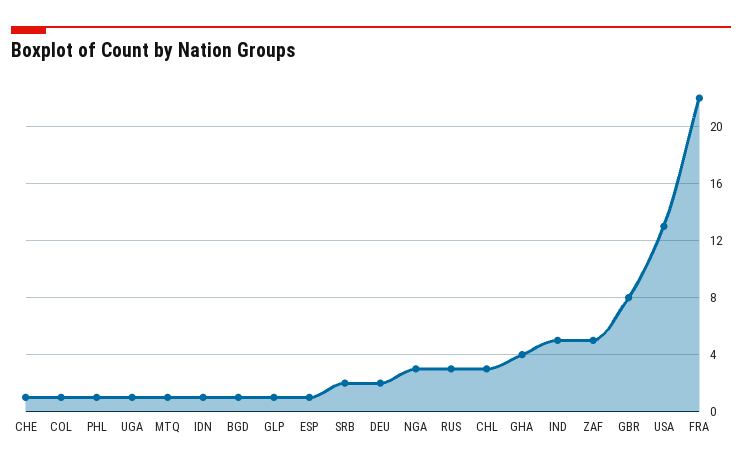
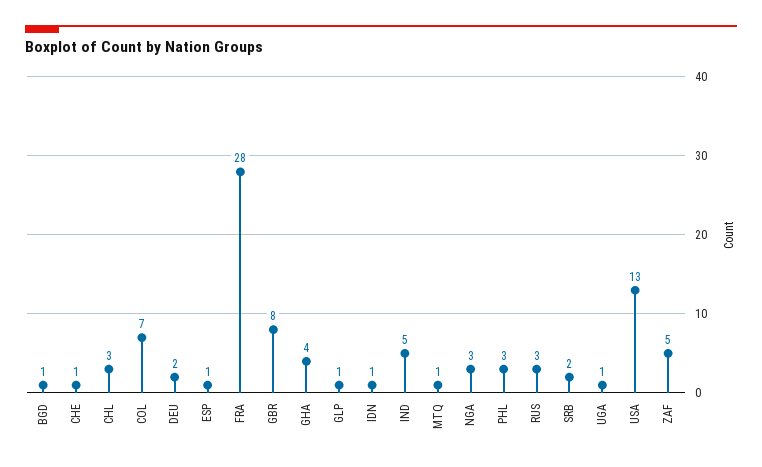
COL: 1 -> 7
PHL: 1 -> 3
FRA: 22 -> 28

